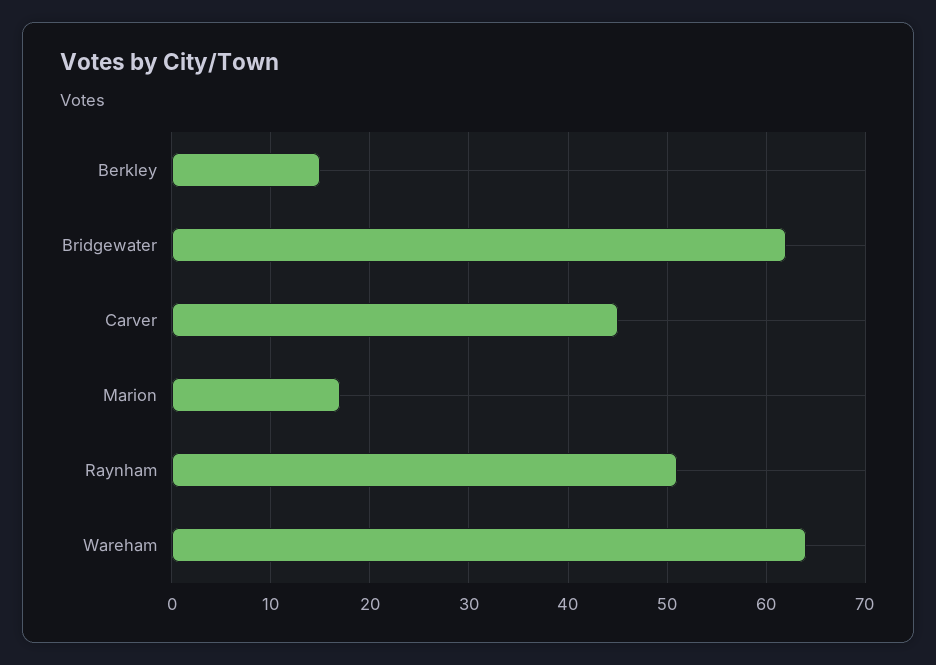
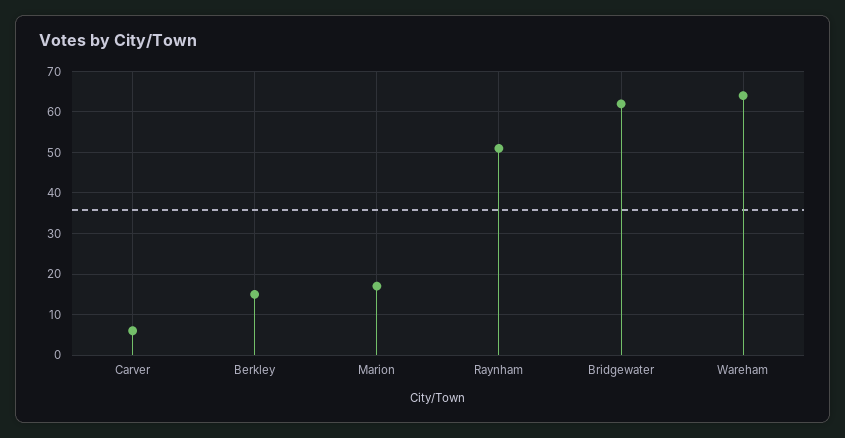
Carver: 45 -> 5

